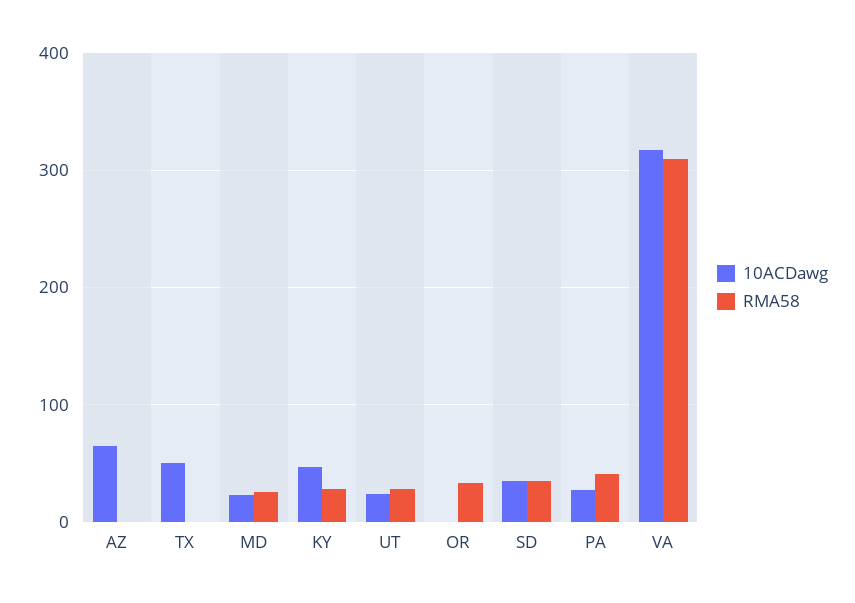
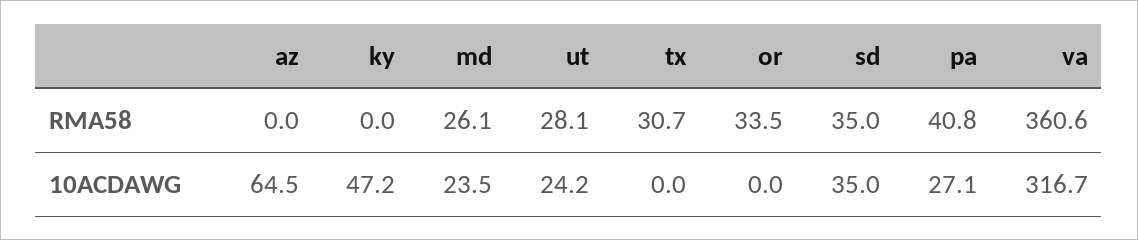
10ACDawg, TX: 50 -> 0
RMA58, TX: 0 -> 30.7
RMA58, KY: 30 -> 0
RMA58, VA: 310 -> 360.6

